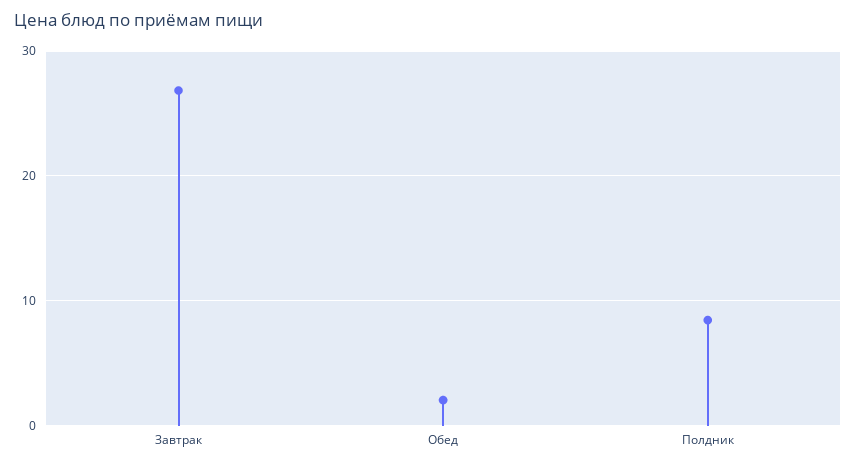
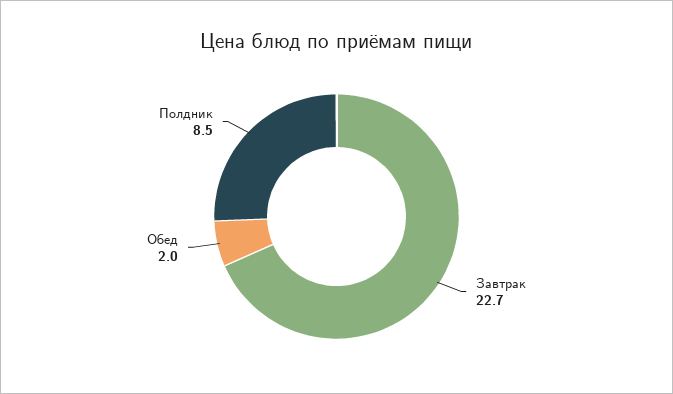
Завтрак: 27 -> 22.7

